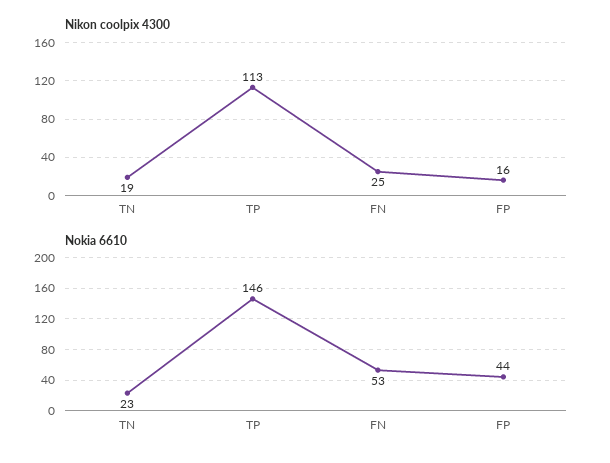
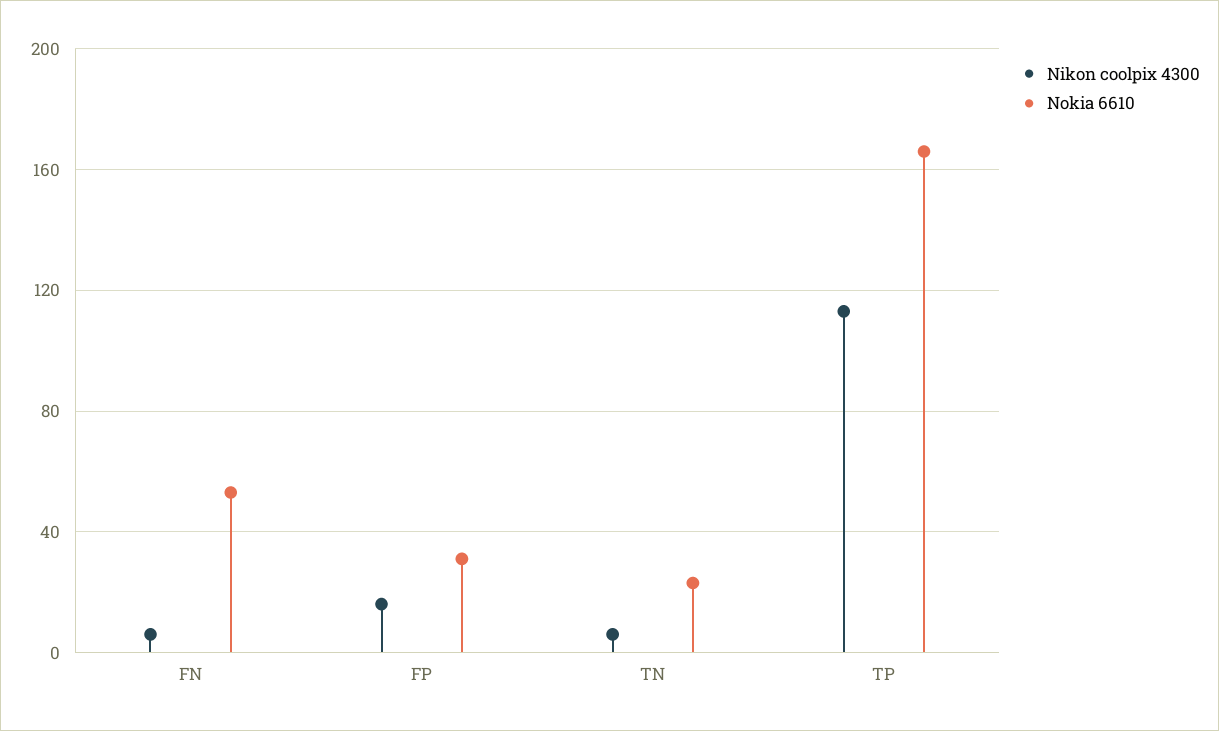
Nikon coolpix 4300, TN: 19 -> 5
Nikon coolpix 4300, FN: 25 -> 5
Nokia 6610, TP: 146 -> 165
Nokia 6610, FP: 44 -> 30

